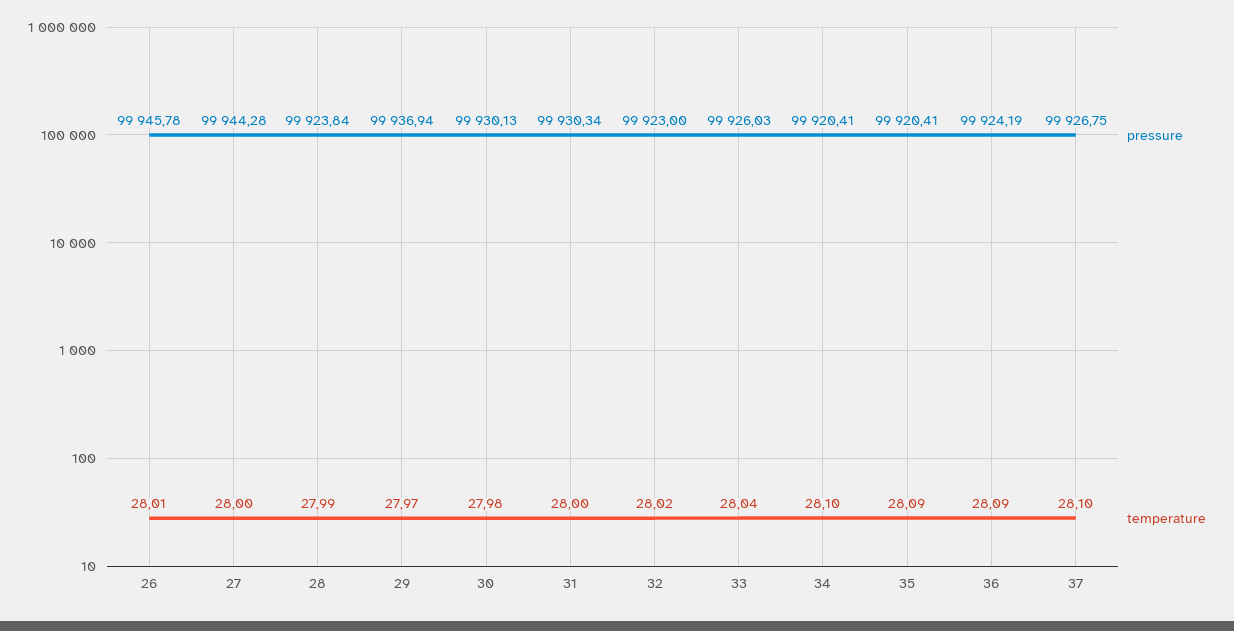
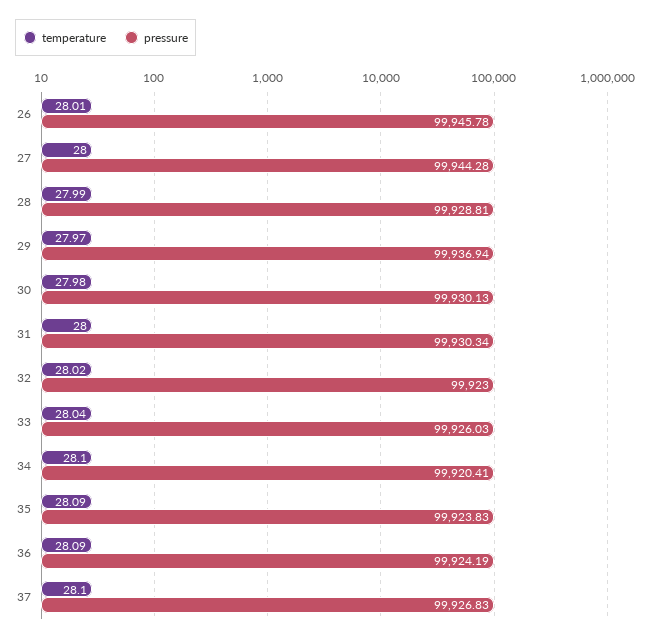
pressure, 28: 99923.84 -> 99928.81
pressure, 35: 99920.41 -> 99923.83
pressure, 37: 99926.75 -> 99926.83

